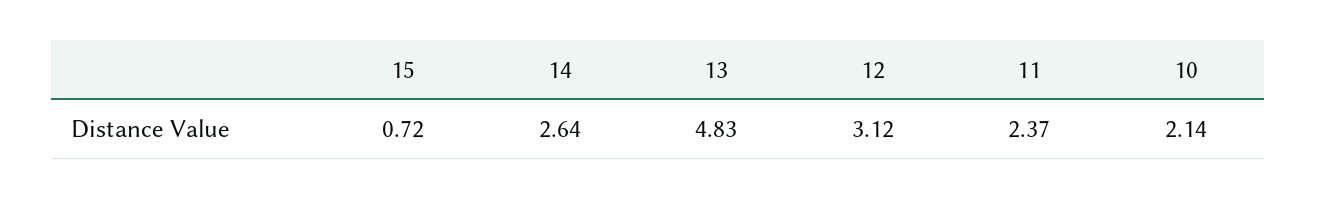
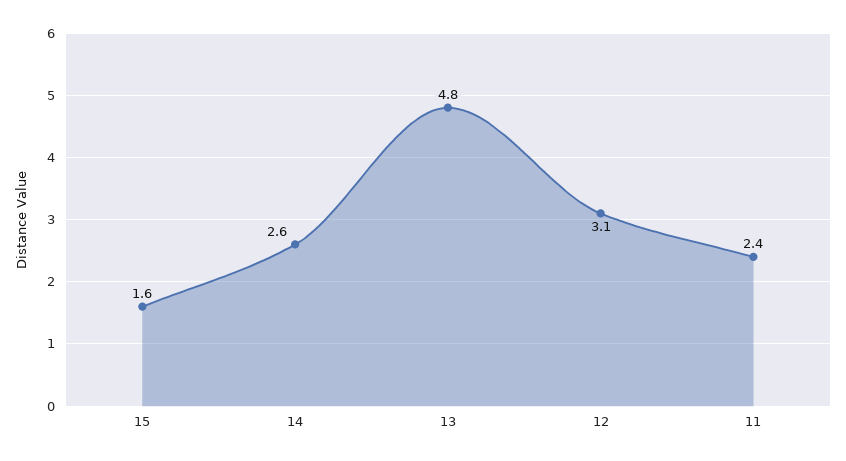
15: 0.72 -> 1.6
10: 2.14 -> none

